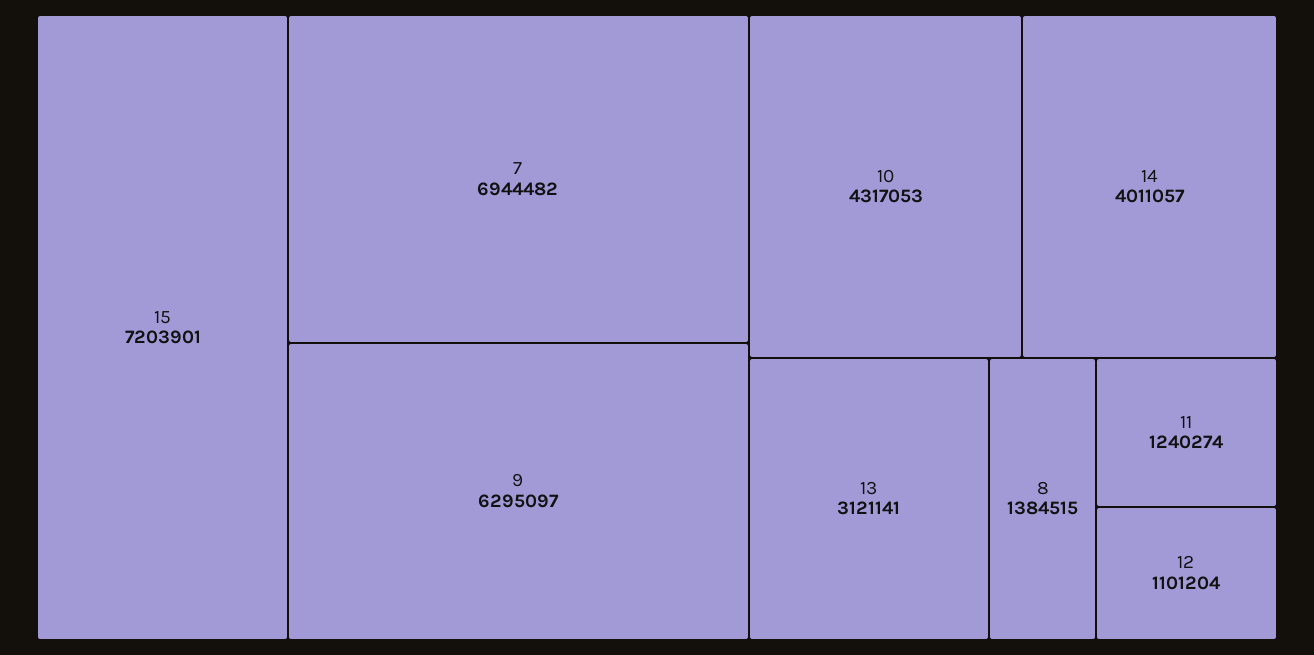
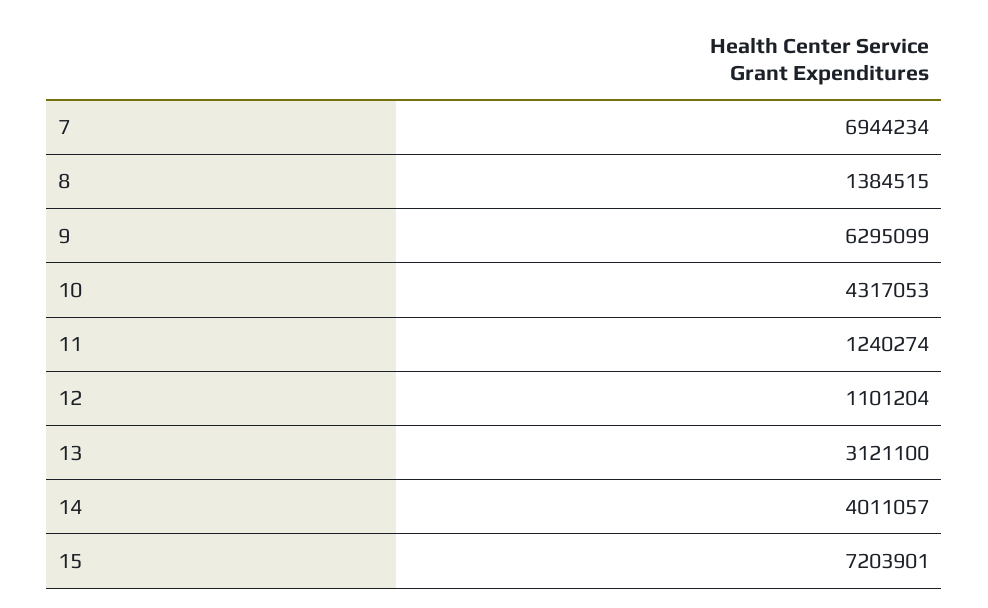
7: 6944482 -> 6944234
9: 6295097 -> 6295099
13: 3121141 -> 3121100

